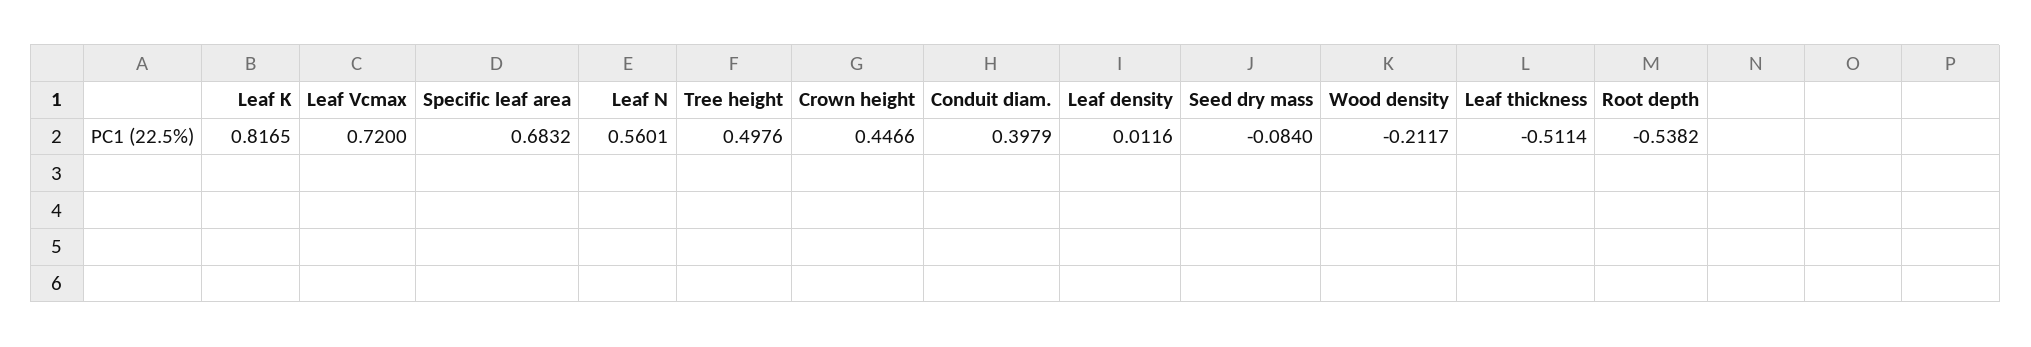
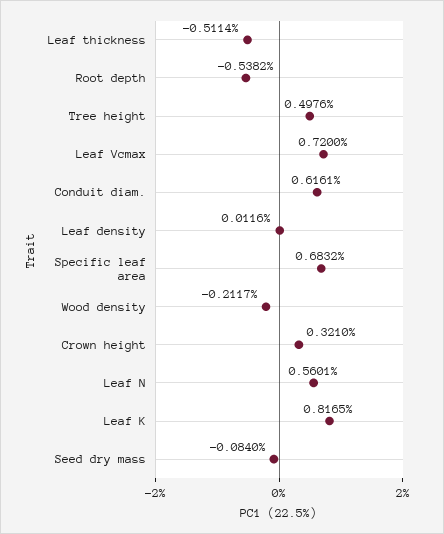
Crown height: 0.4466 -> 0.321
Conduit diam.: 0.3979 -> 0.6161

